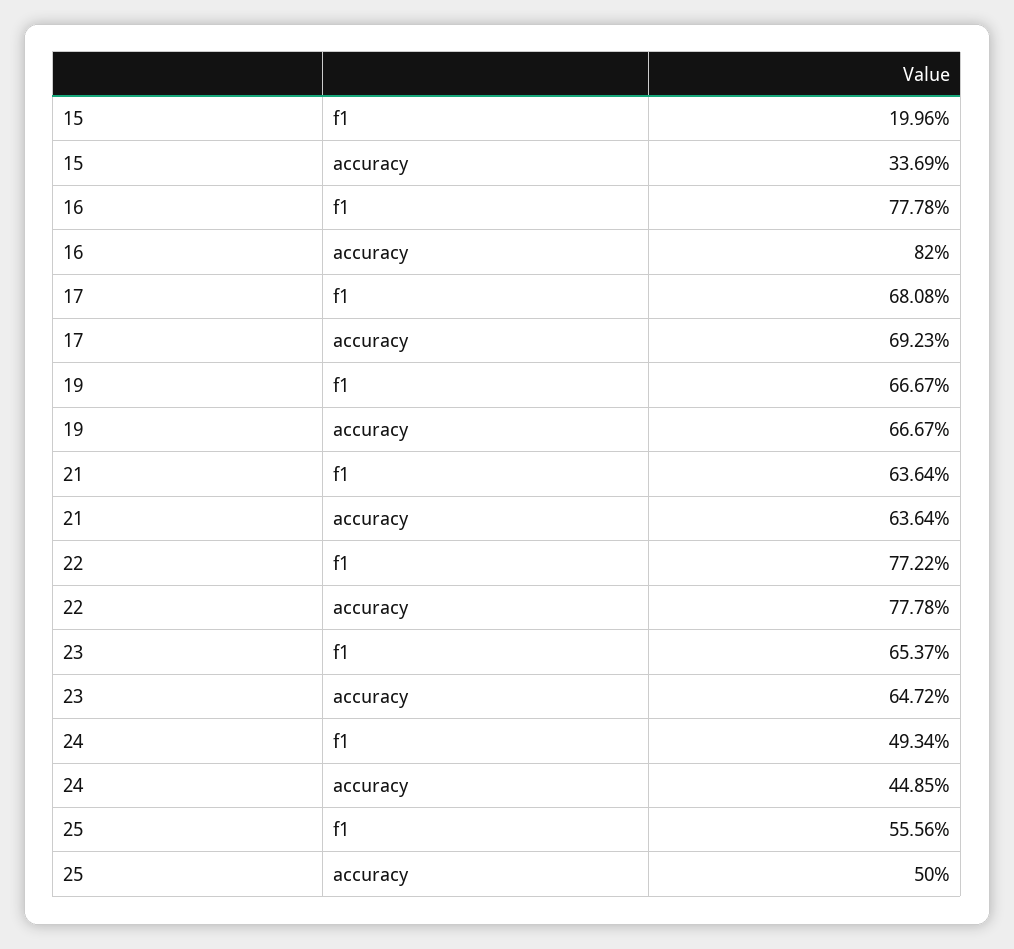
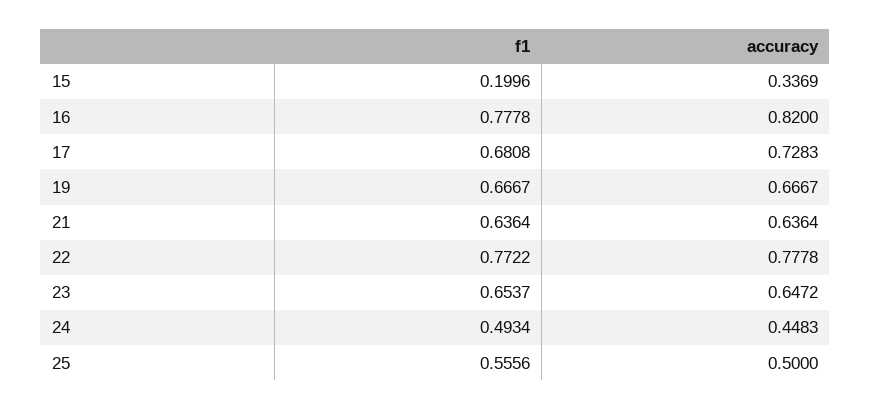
17, accuracy: 0.6923 -> 0.7283
24, accuracy: 0.4485 -> 0.4483

